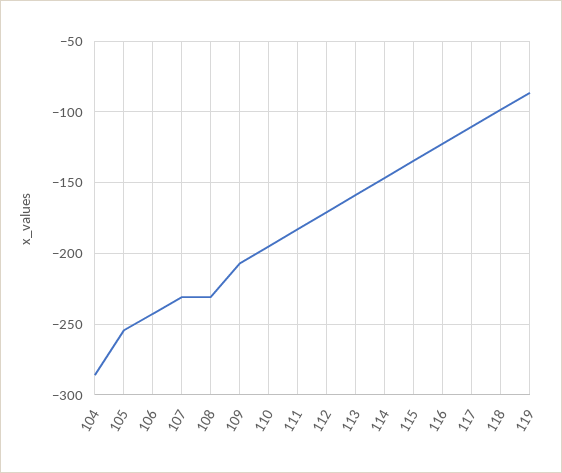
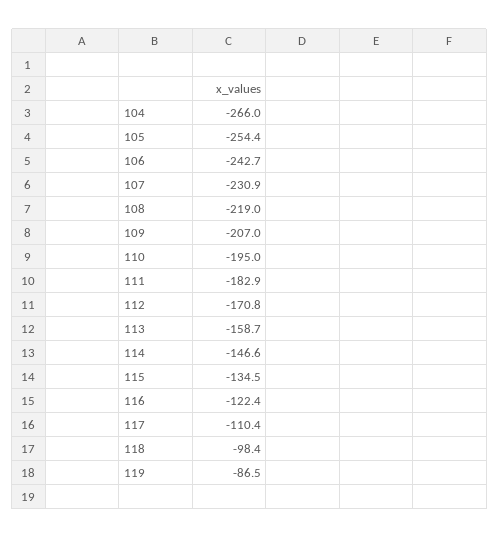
104: -285 -> -266
108: -230 -> -219

